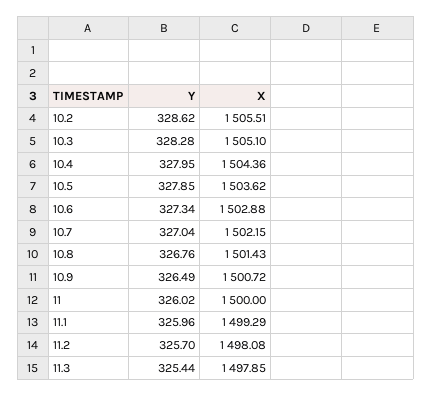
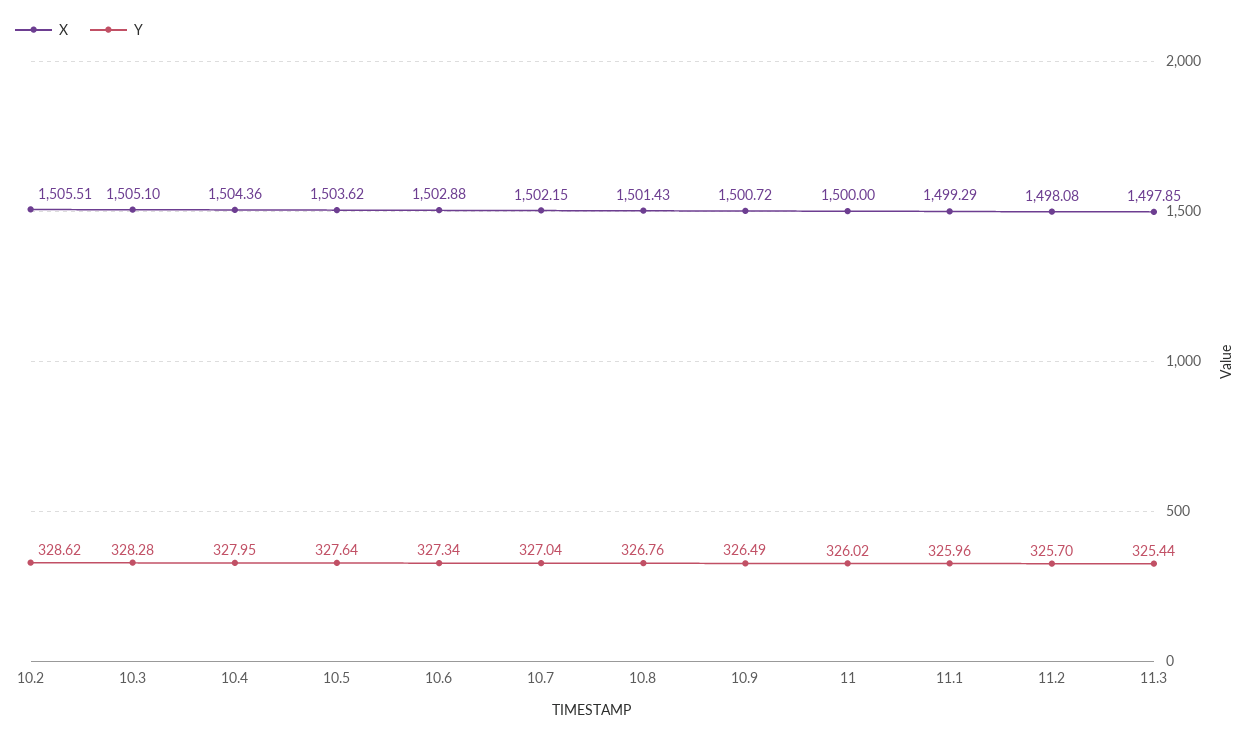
Y, 10.5: 327.85 -> 327.64

